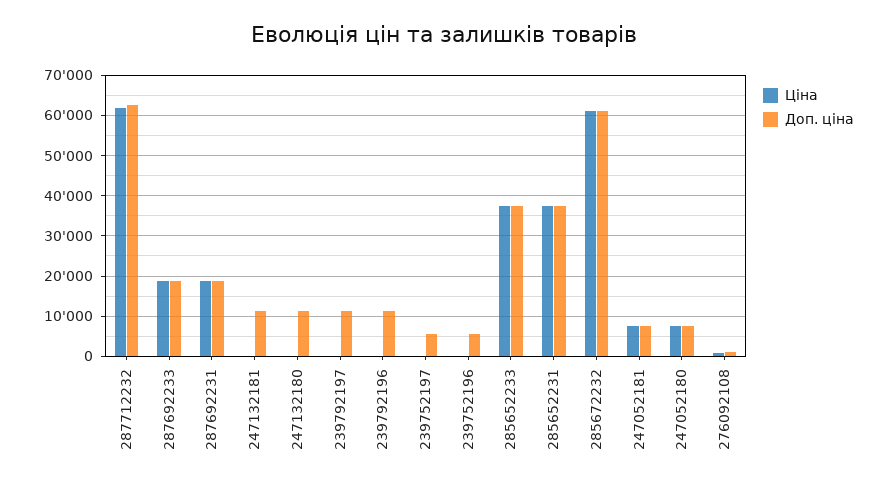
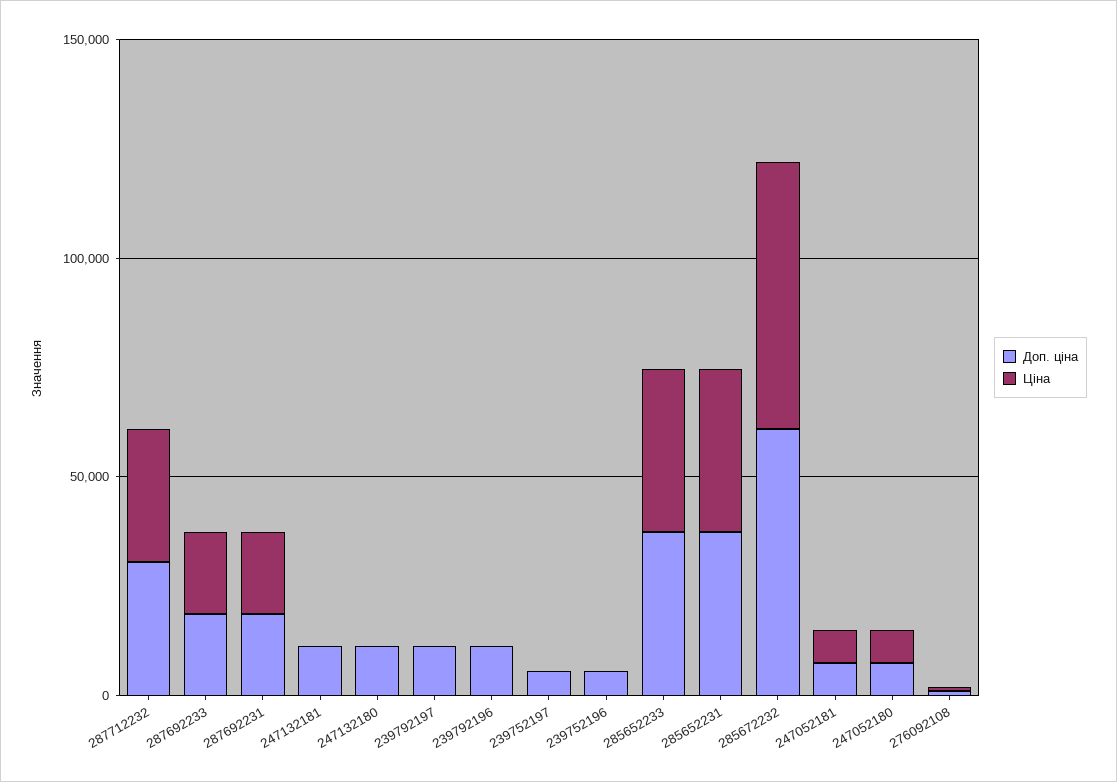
Ціна, 287712232: 62000 -> 30000
Доп. ціна, 287712232: 62000 -> 30000

